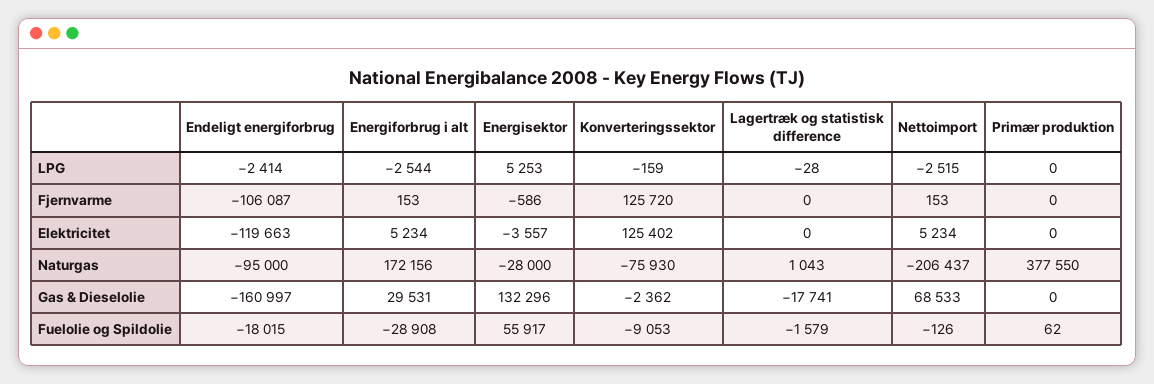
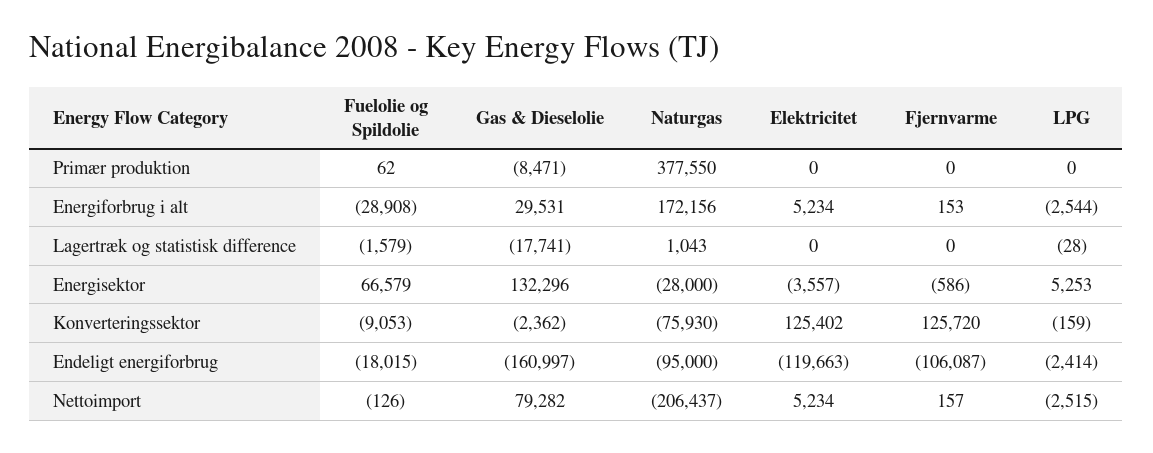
Nettoimport, Fjernvarme: 153 -> 157
Nettoimport, Gas & Dieselolie: 68533 -> 79282
Primær produktion, Gas & Dieselolie: 0 -> -8471
Energisektor, Fuelolie og Spildolie: 55917 -> 66579

